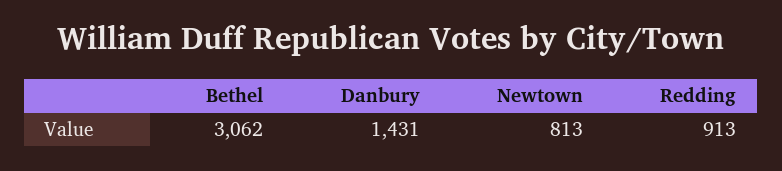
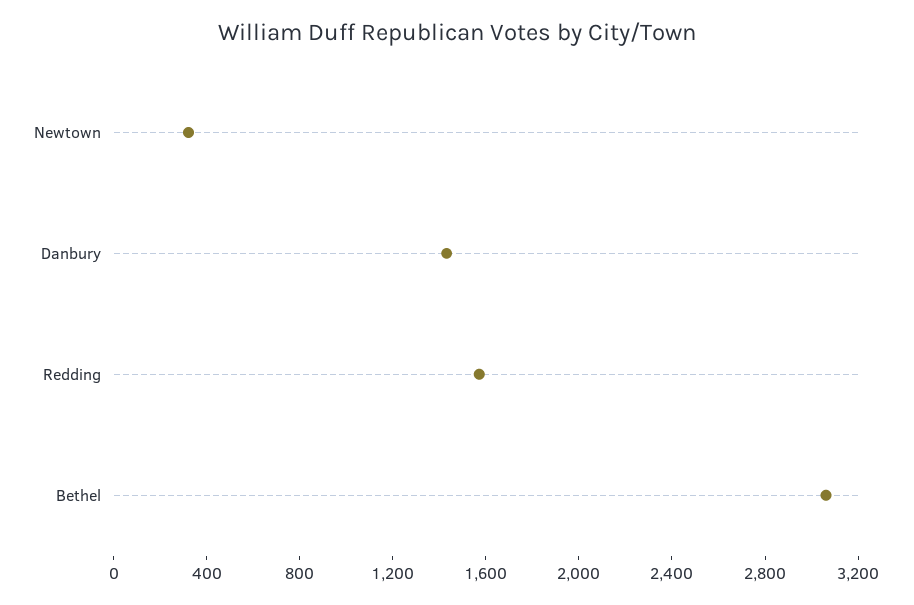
Newtown: 813 -> 300
Redding: 913 -> 1600

